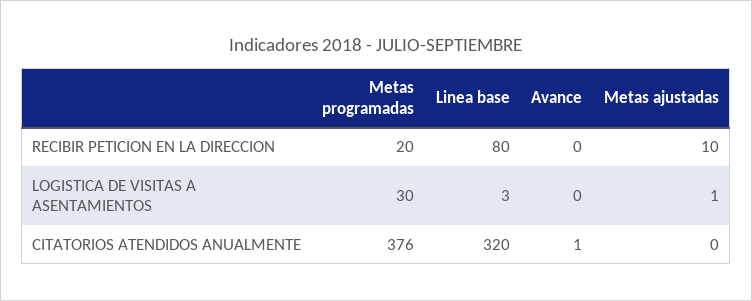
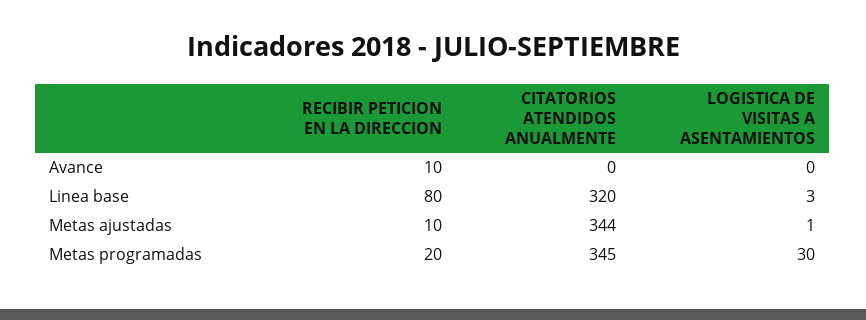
Avance, RECIBIR PETICION EN LA DIRECCION: 0 -> 10
Metas programadas, CITATORIOS ATENDIDOS ANUALMENTE: 376 -> 345
Avance, CITATORIOS ATENDIDOS ANUALMENTE: 1 -> 0
Metas ajustadas, CITATORIOS ATENDIDOS ANUALMENTE: 0 -> 344

